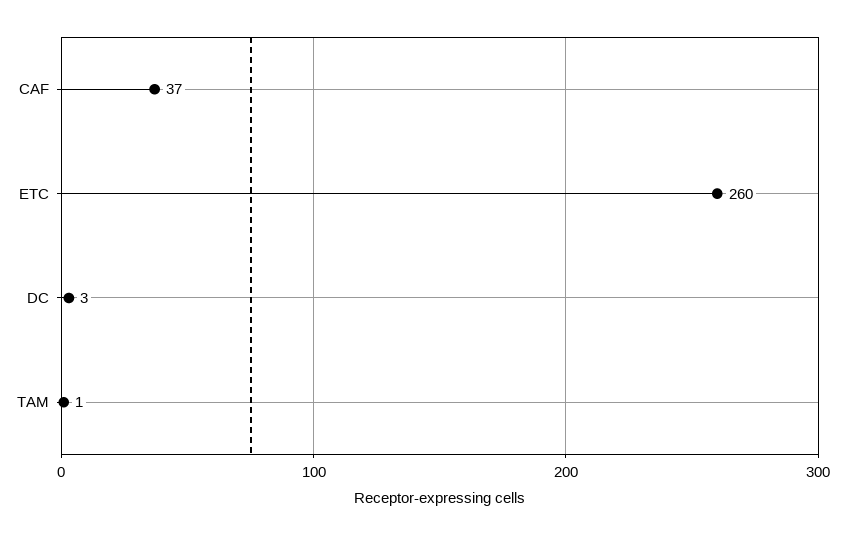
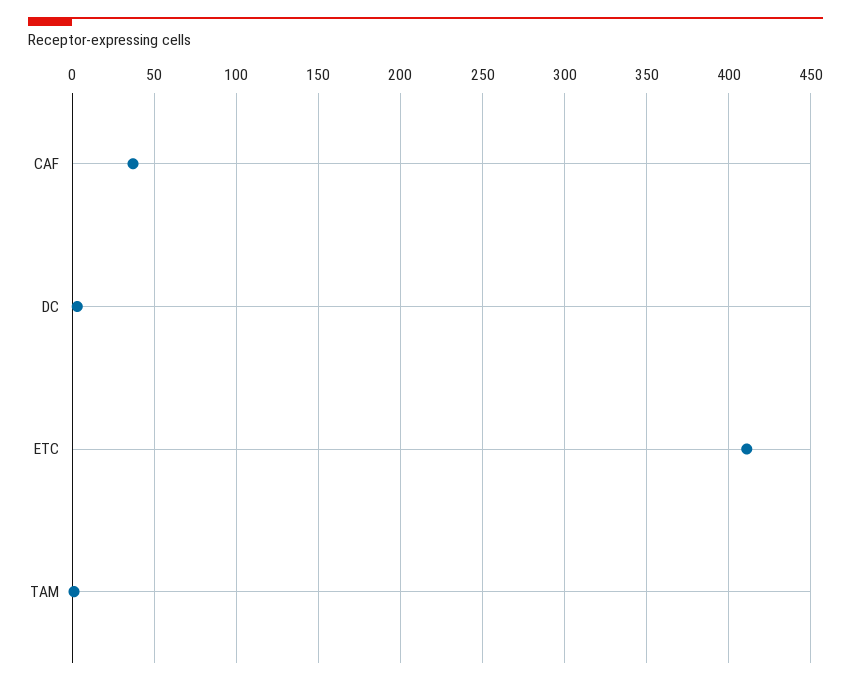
ETC: 260 -> 410

